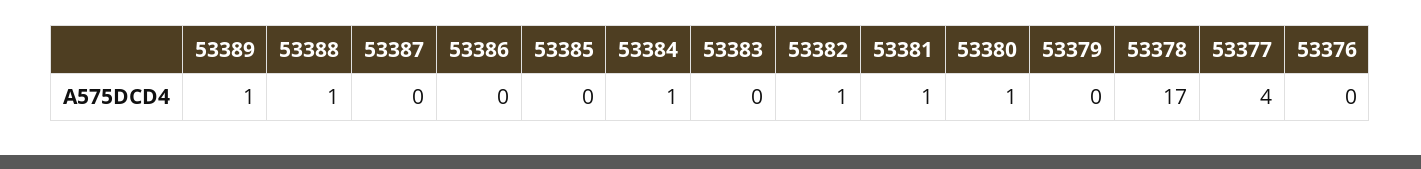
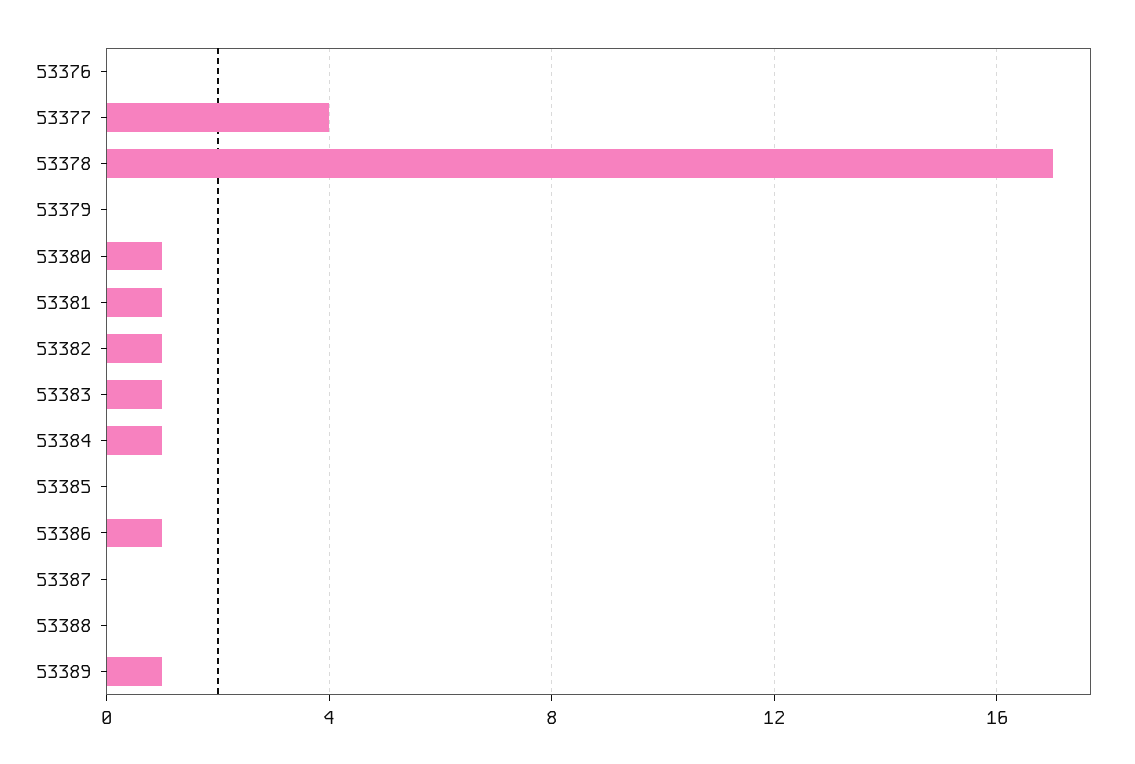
53388: 1 -> 0
53386: 0 -> 1
53383: 0 -> 1

